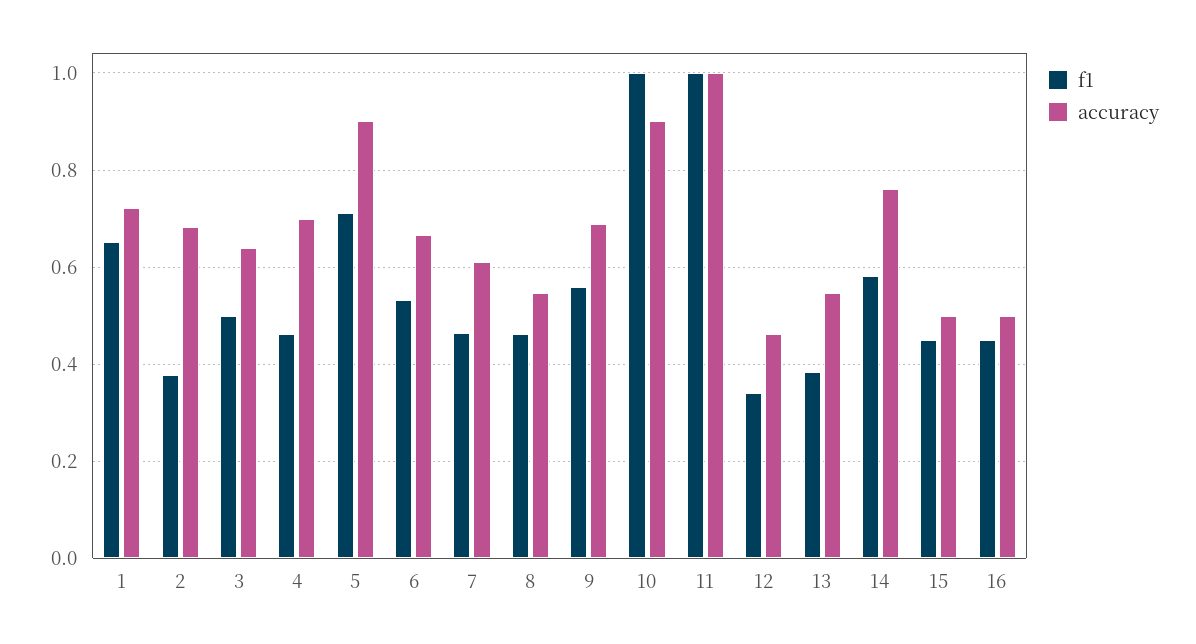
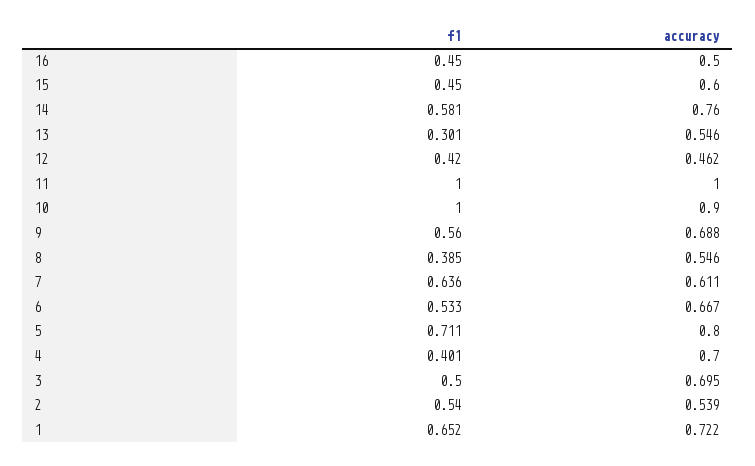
f1, 2: 0.38 -> 0.54
accuracy, 2: 0.68 -> 0.539
accuracy, 3: 0.64 -> 0.695
f1, 4: 0.46 -> 0.401
accuracy, 5: 0.9 -> 0.8
f1, 7: 0.46 -> 0.636
f1, 8: 0.46 -> 0.385
f1, 12: 0.34 -> 0.42
f1, 13: 0.38 -> 0.301
accuracy, 15: 0.5 -> 0.6

